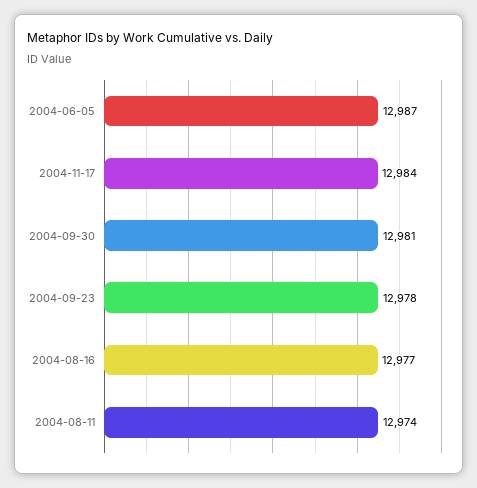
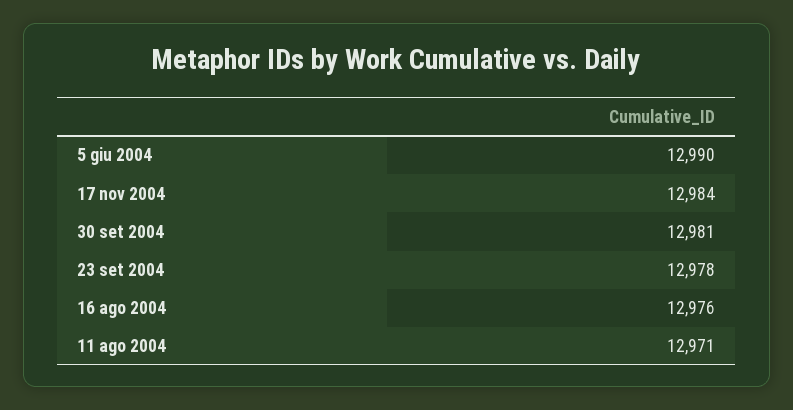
2004-06-05: 12987 -> 12990
2004-08-16: 12977 -> 12976
2004-08-11: 12974 -> 12971

